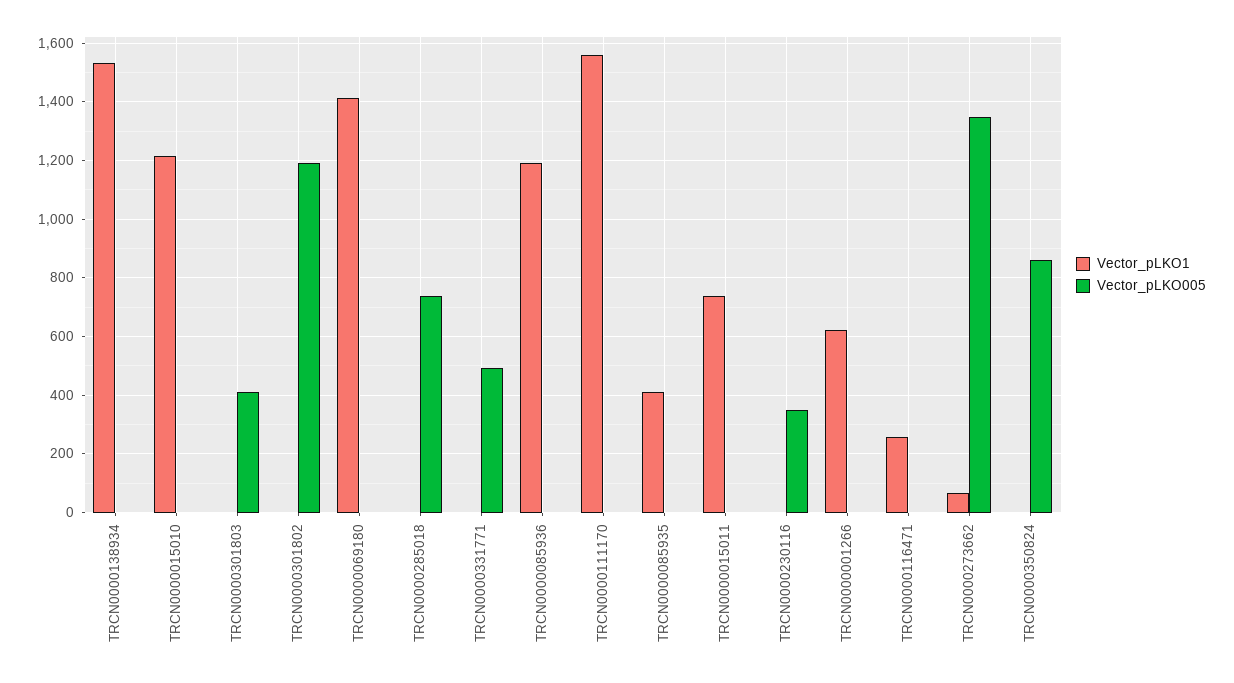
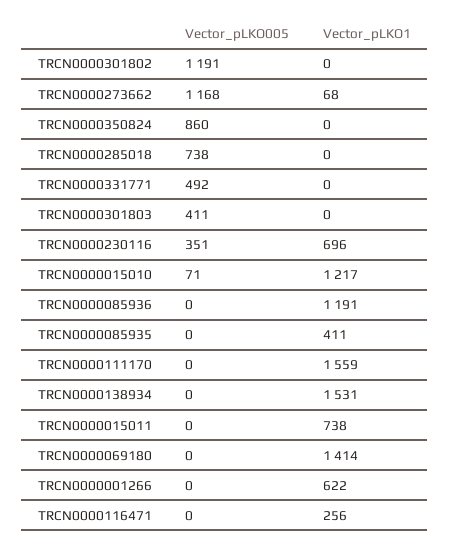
Vector_pLKO005, TRCN0000015010: 0 -> 71
Vector_pLKO1, TRCN0000230116: 0 -> 696
Vector_pLKO005, TRCN0000273662: 1350 -> 1168

